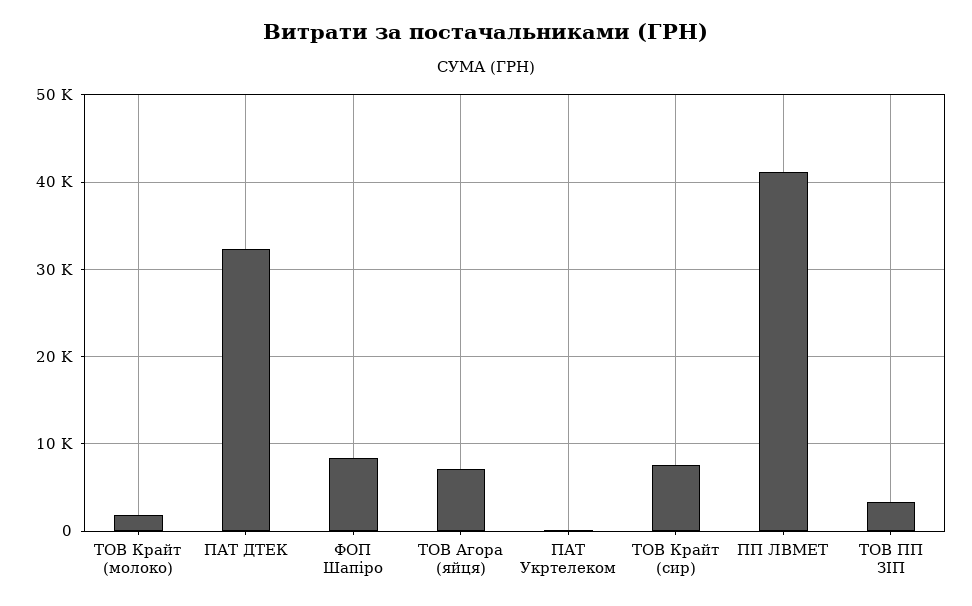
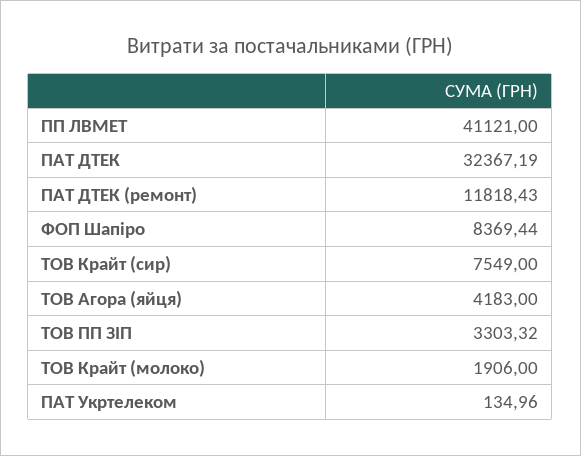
ТОВ Агора (яйця): 7000 -> 4183
ПАТ ДТЕК (ремонт): none -> 11818.43

